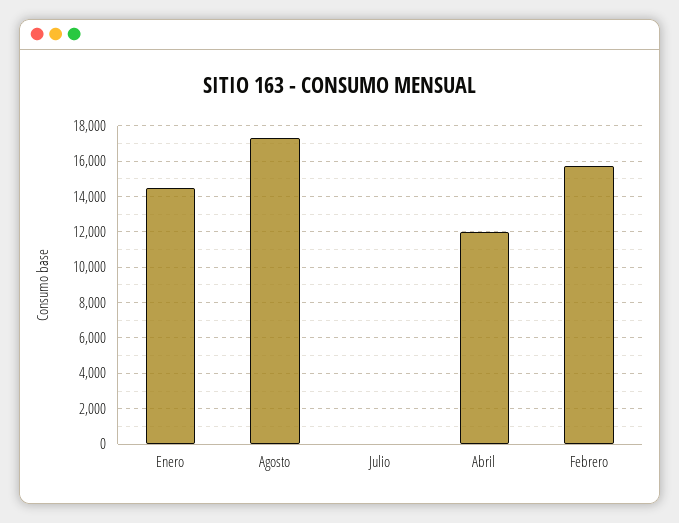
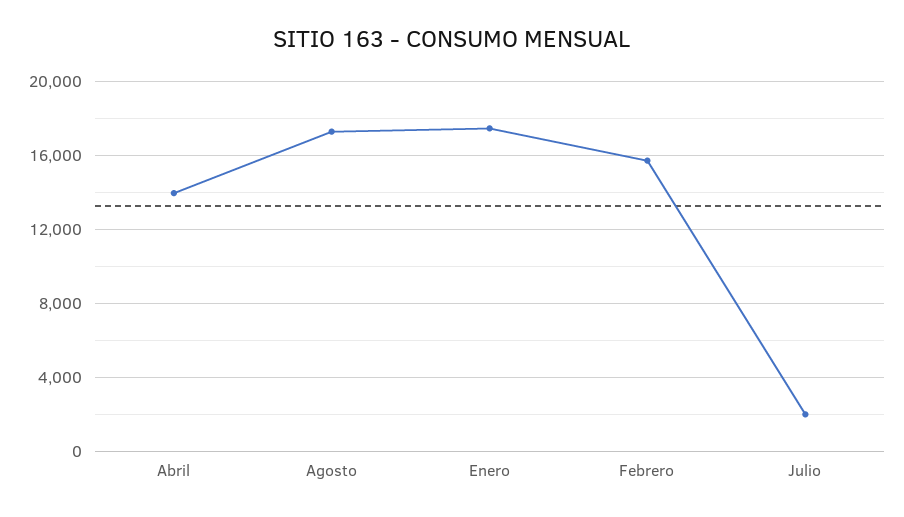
Enero: 14500 -> 17500
Julio: 0 -> 2000
Abril: 12000 -> 14000

